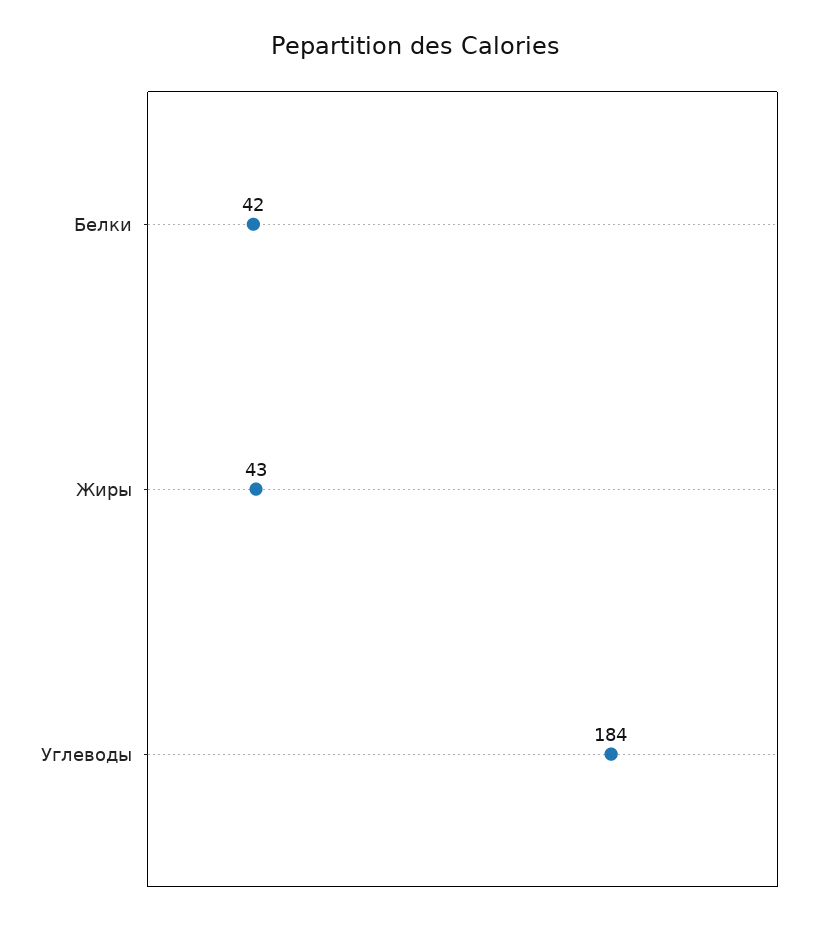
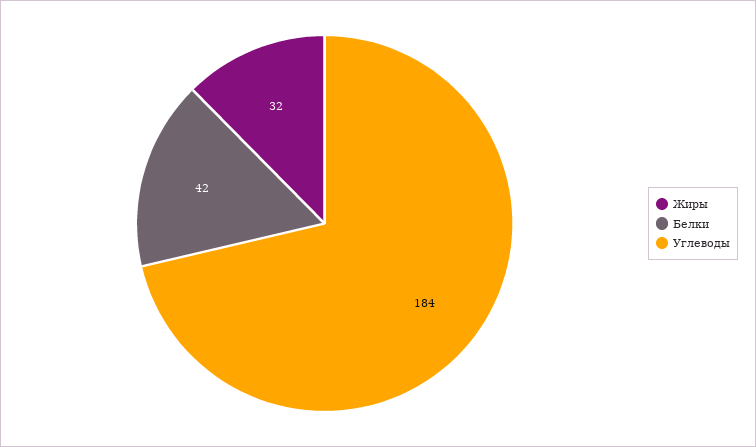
Жиры: 43 -> 32

